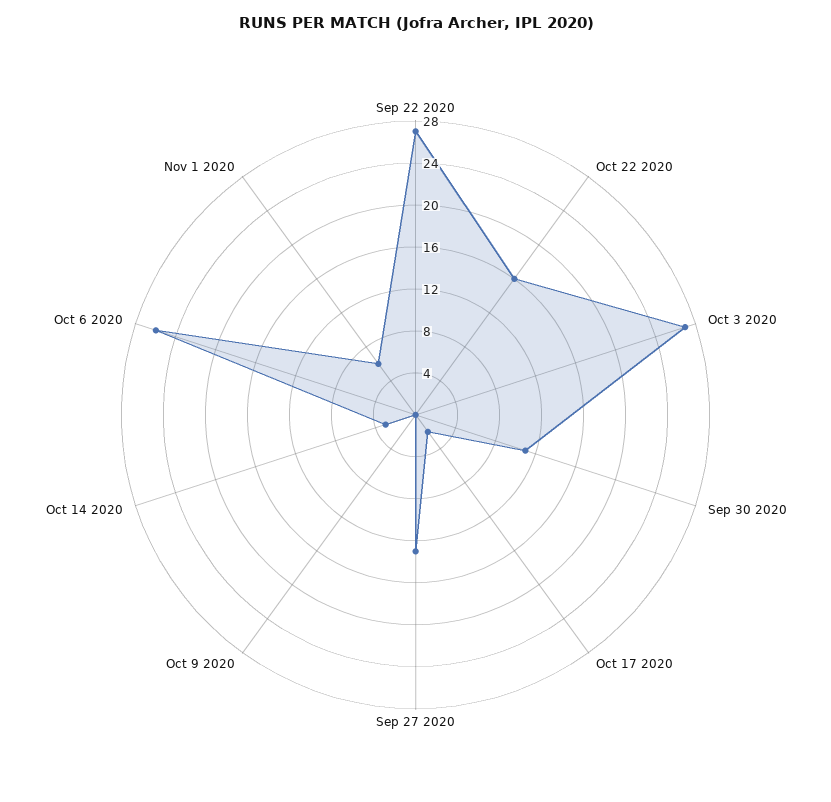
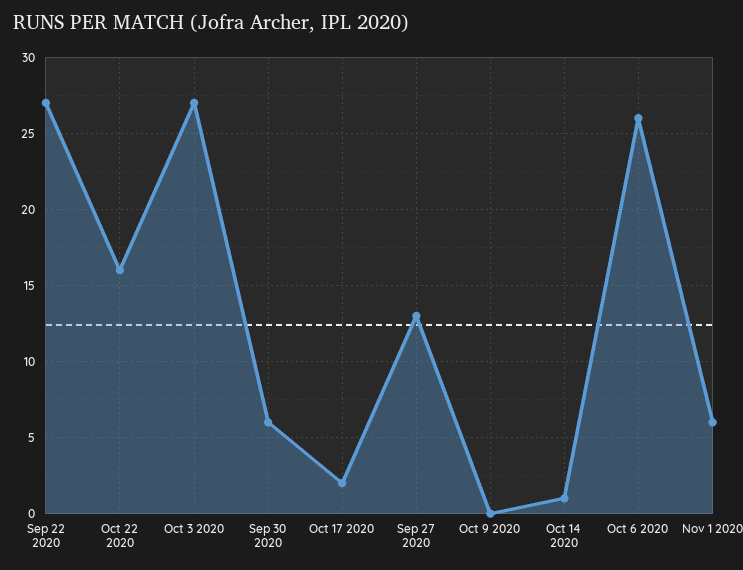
Sep 30 2020: 11 -> 6
Oct 14 2020: 3 -> 1

